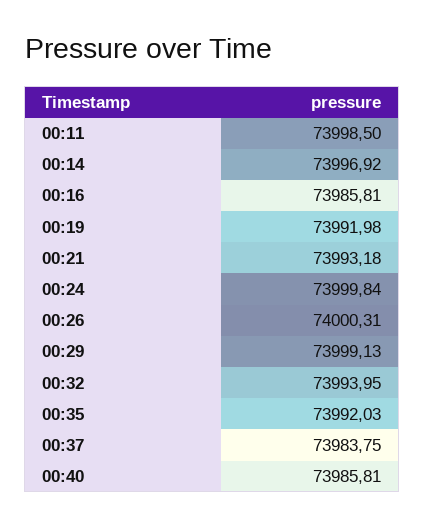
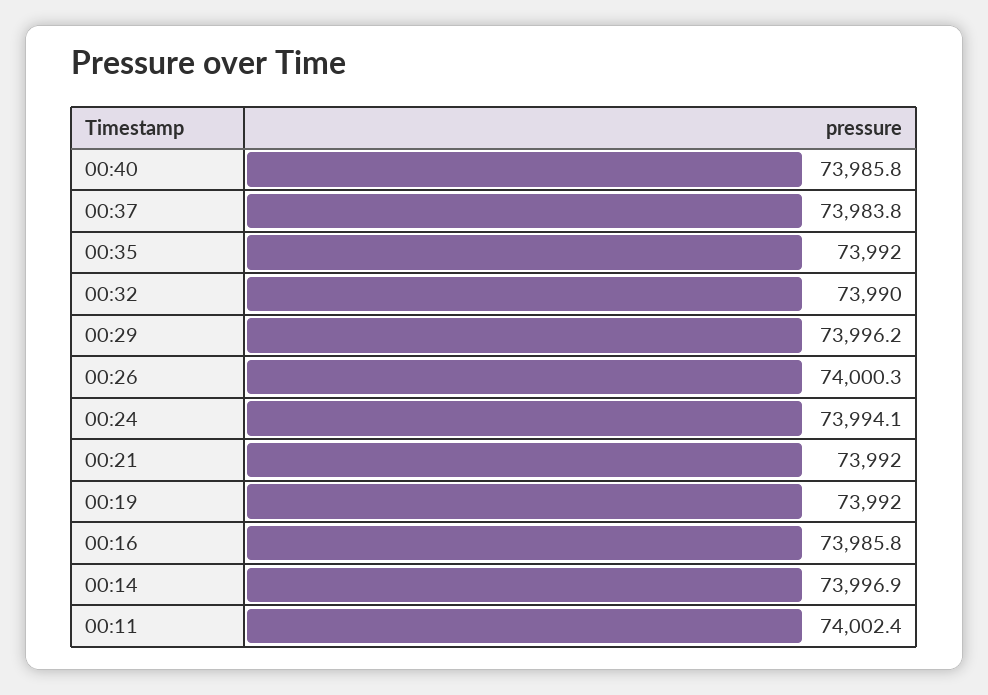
00:11: 73998.5 -> 74002.4
00:21: 73993.18 -> 73992
00:24: 73999.84 -> 73994.1
00:29: 73999.13 -> 73996.2
00:32: 73993.95 -> 73990

